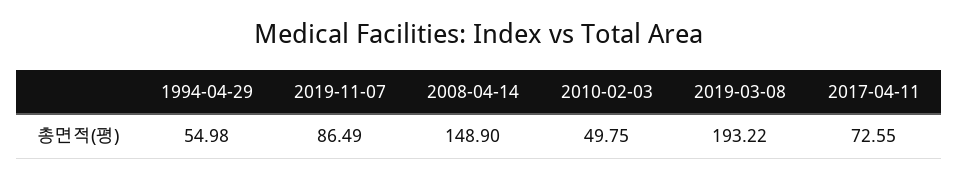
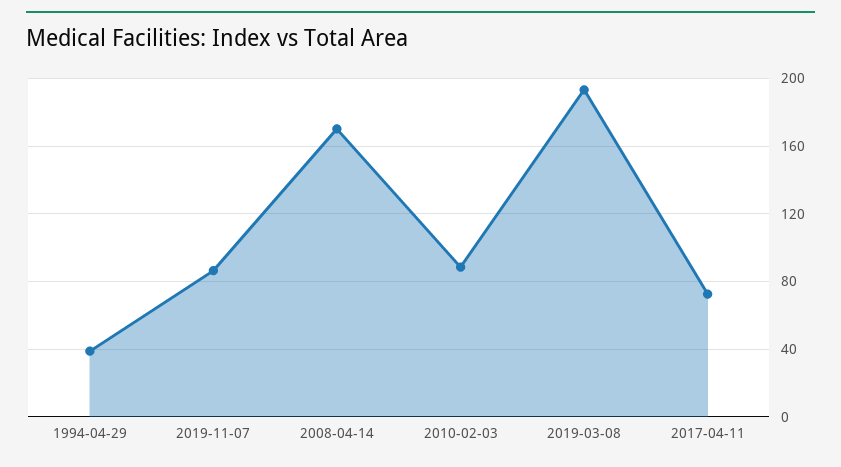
1994-04-29: 54.98 -> 40
2008-04-14: 148.9 -> 170
2010-02-03: 49.75 -> 90

